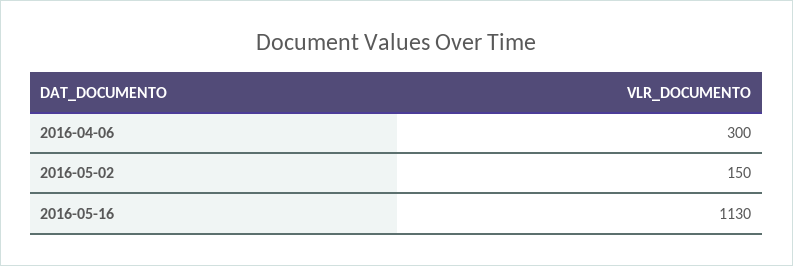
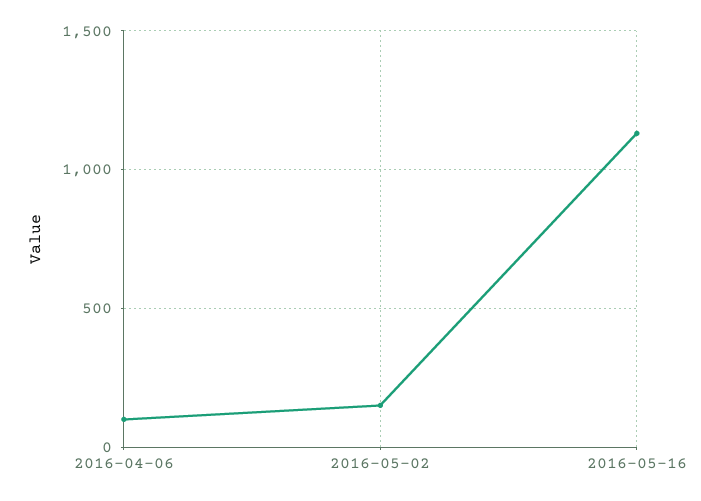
2016-04-06: 300 -> 100

